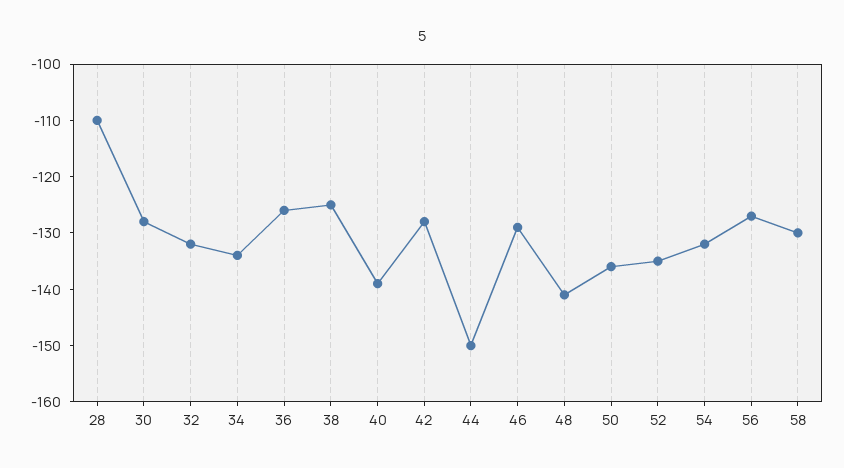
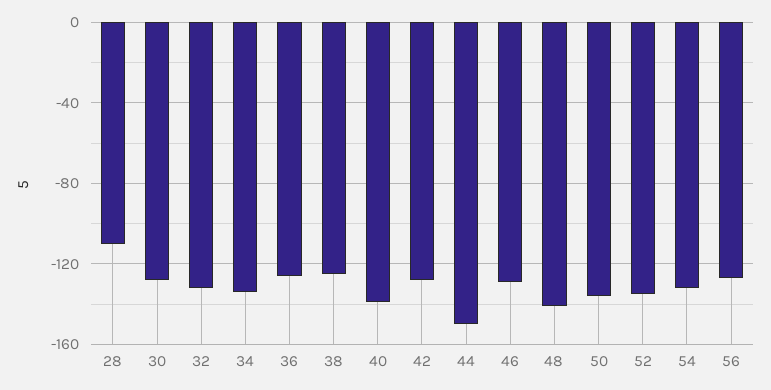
58: -130 -> none

